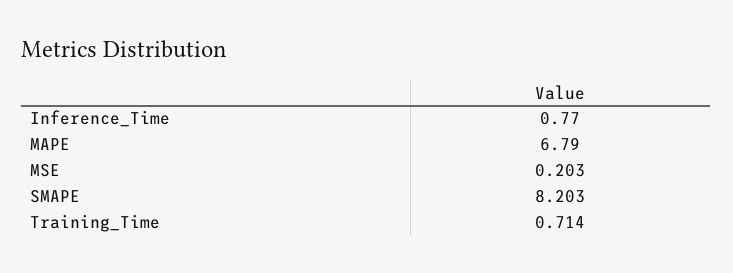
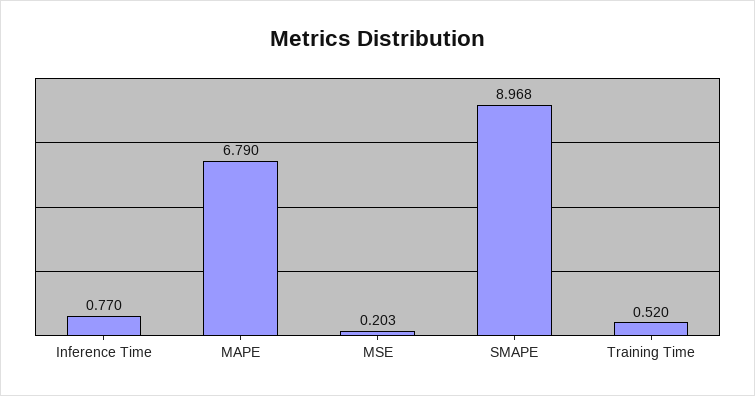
SMAPE: 8.203 -> 8.968
Training_Time: 0.714 -> 0.52

